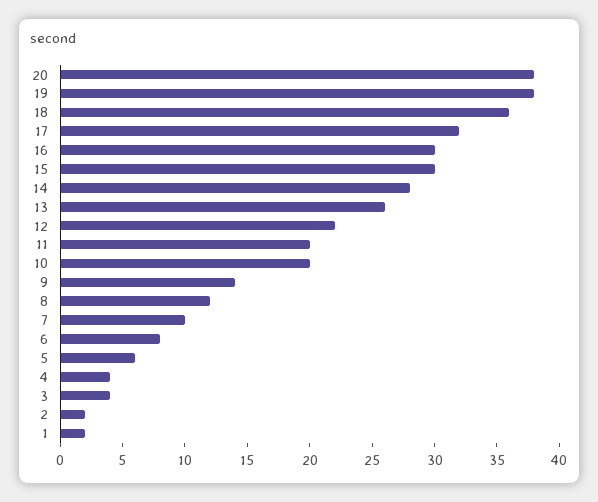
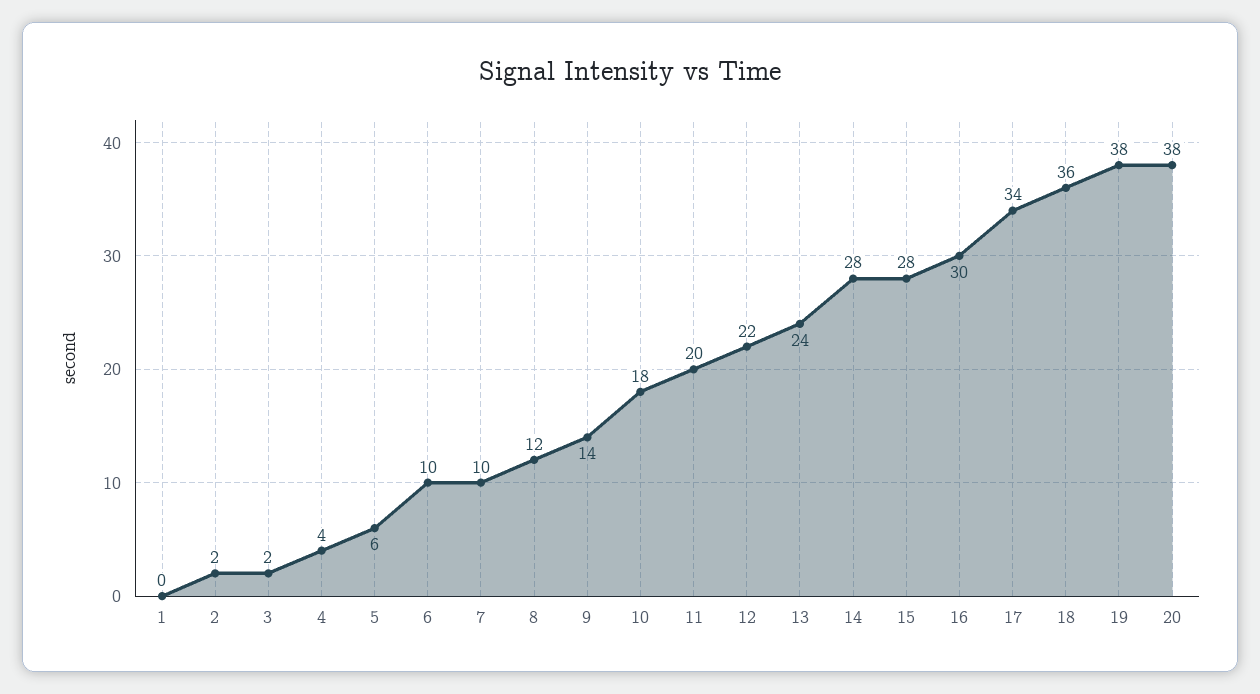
17: 32 -> 34
15: 30 -> 28
13: 26 -> 24
10: 20 -> 18
6: 8 -> 10
3: 4 -> 2
1: 2 -> 0

